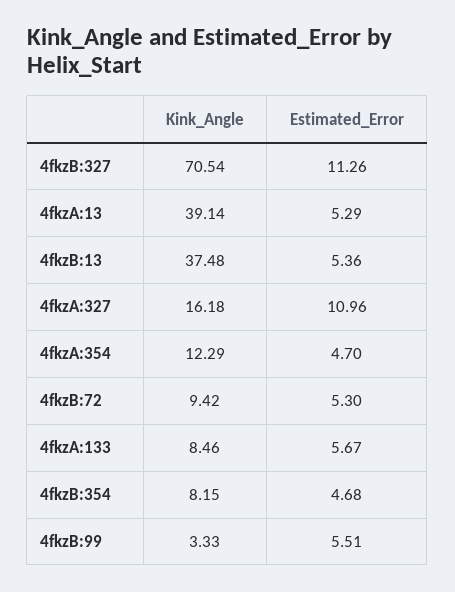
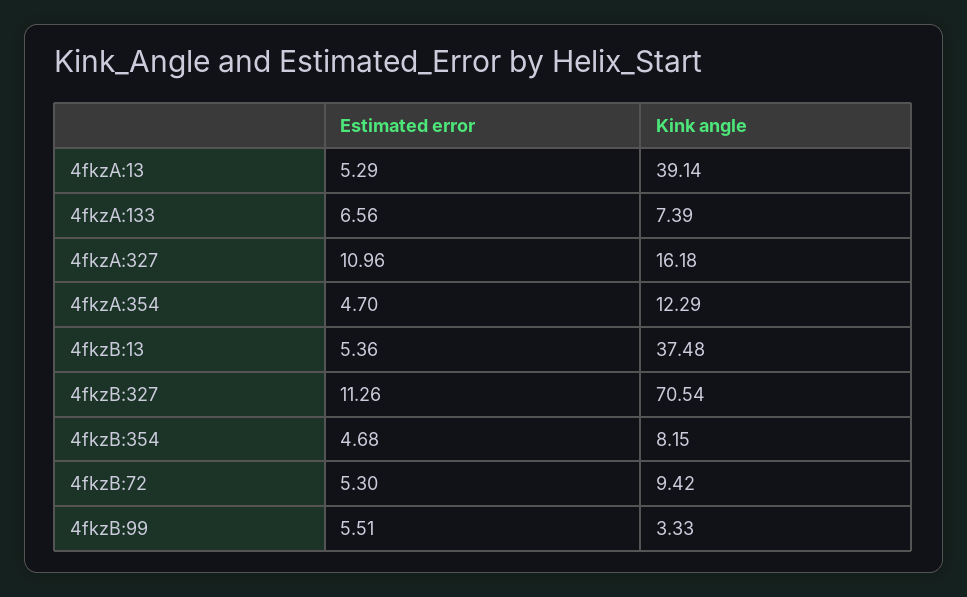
Kink_Angle, 4fkzA:133: 8.46 -> 7.39
Estimated_Error, 4fkzA:133: 5.67 -> 6.56

